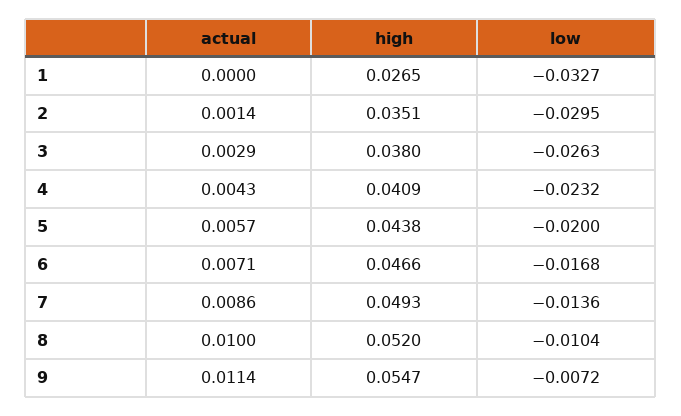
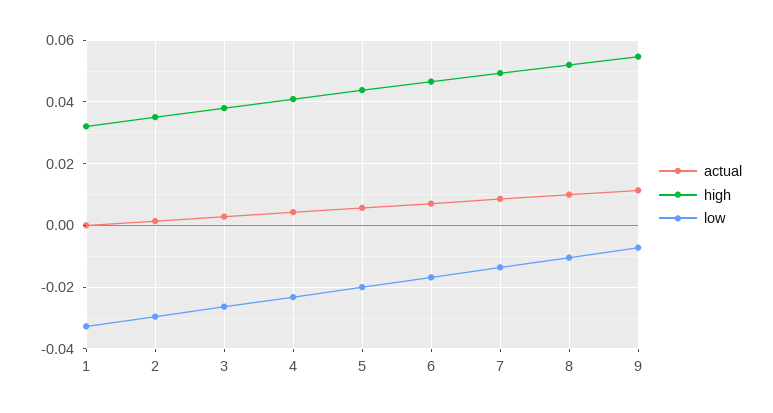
high, 1: 0.0265 -> 0.032

